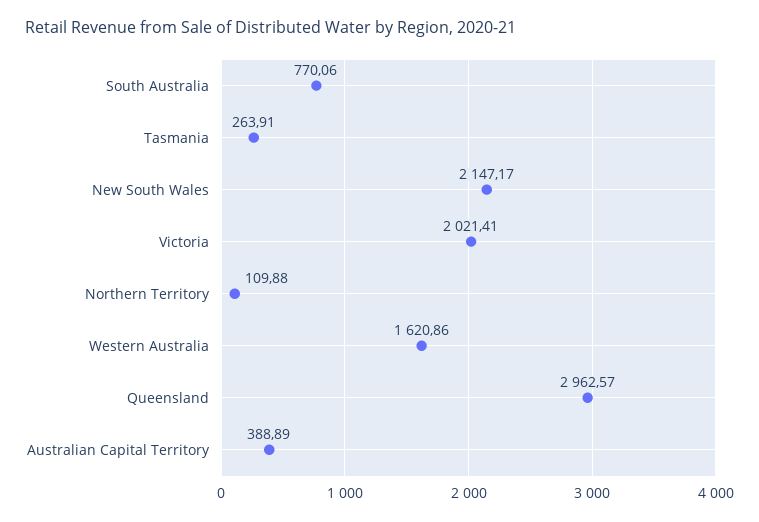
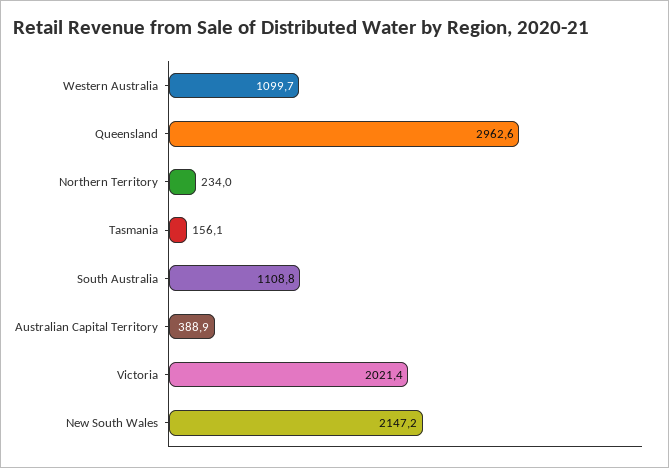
South Australia: 770.06 -> 1108.8
Tasmania: 263.91 -> 156.1
Northern Territory: 109.88 -> 234
Western Australia: 1620.86 -> 1099.7

